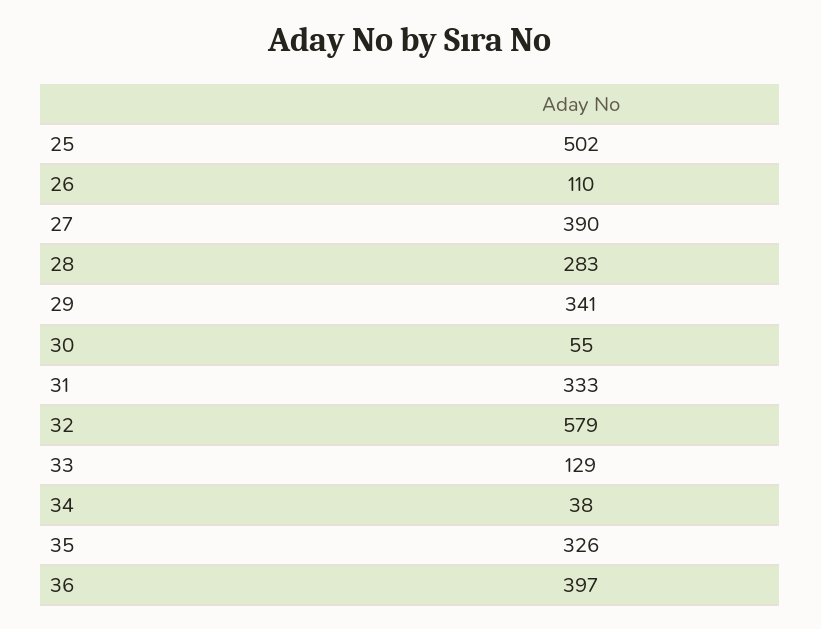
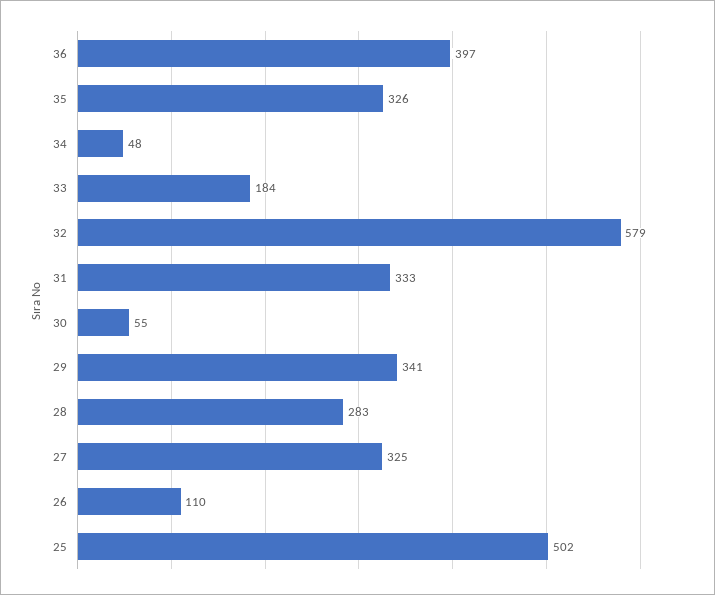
27: 390 -> 325
33: 129 -> 184
34: 38 -> 48

